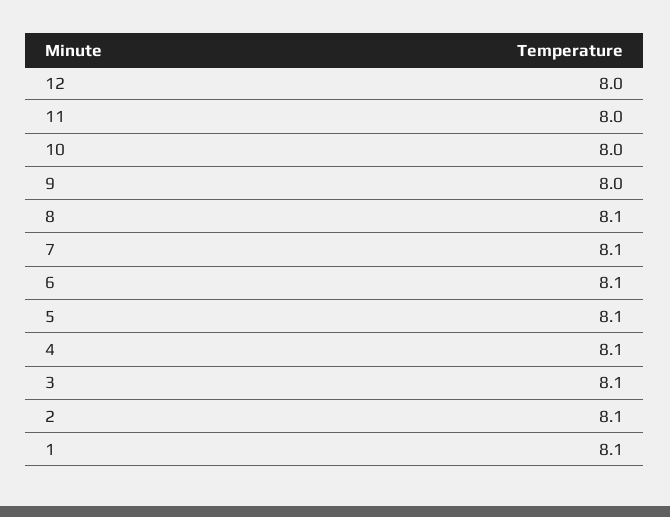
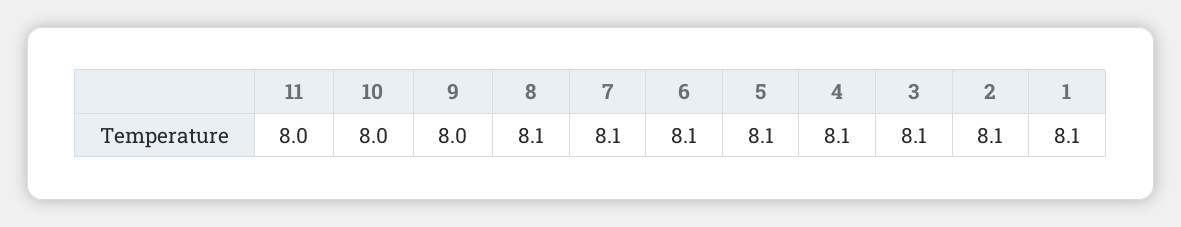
12: 8 -> none

